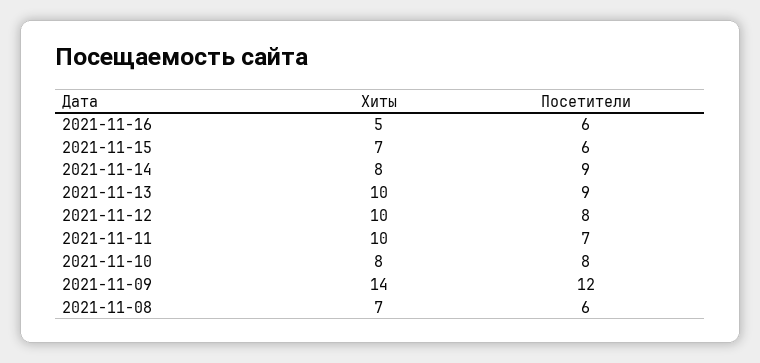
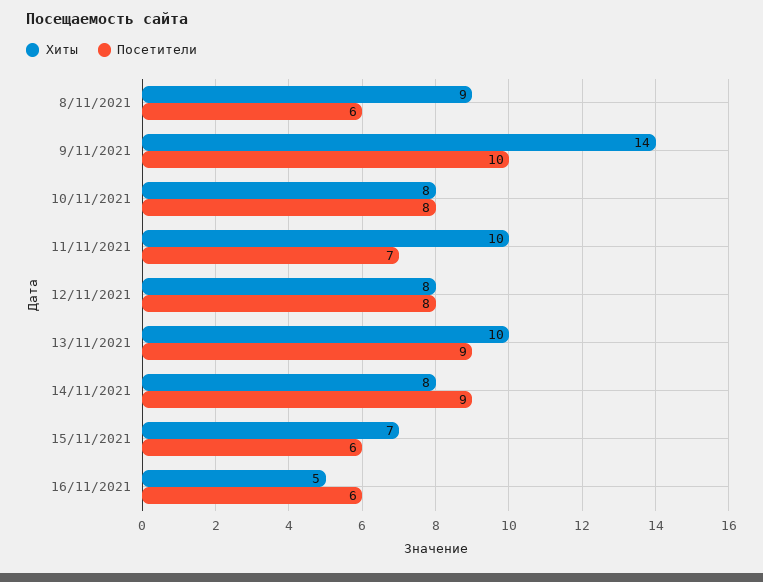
Хиты, 2021-11-12: 10 -> 8
Посетители, 2021-11-09: 12 -> 10
Хиты, 2021-11-08: 7 -> 9

